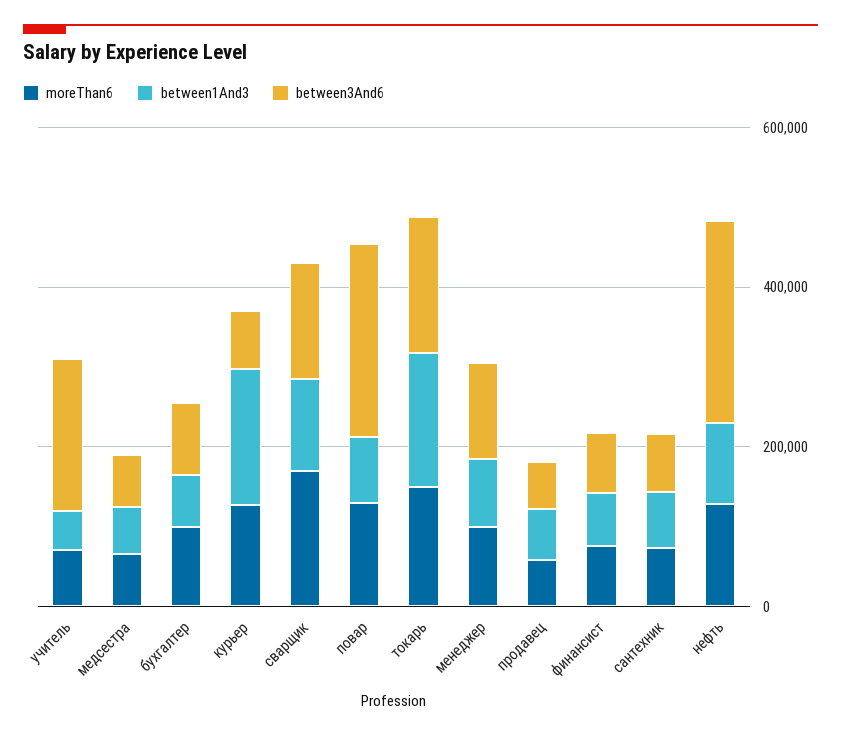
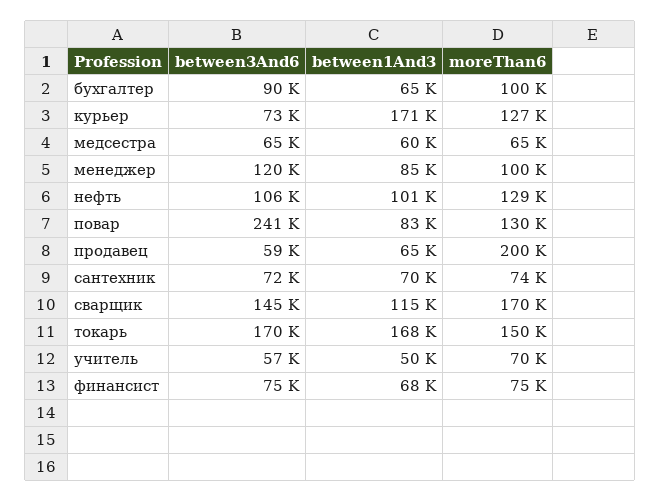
between3And6, учитель: 200000 -> 57000
moreThan6, продавец: 50000 -> 200000
between3And6, нефть: 250000 -> 106000

